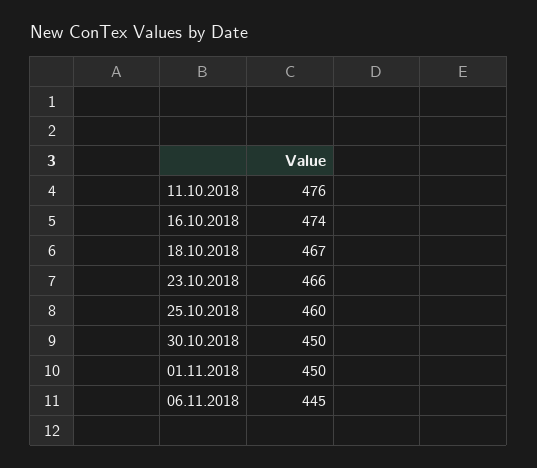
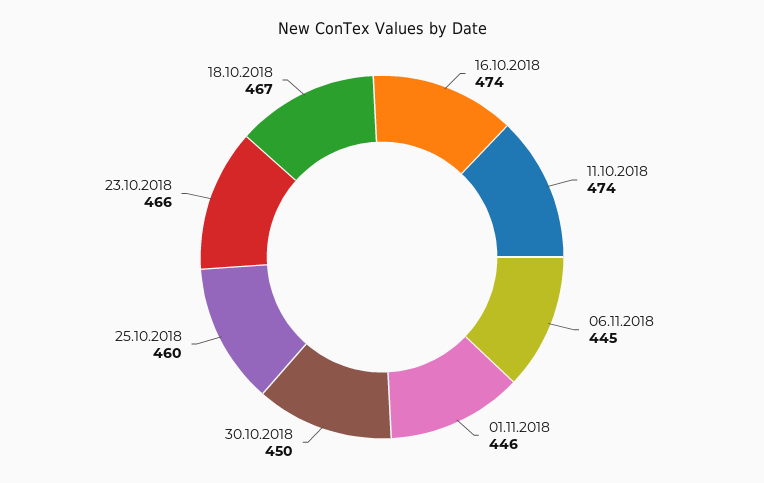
11.10.2018: 476 -> 474
01.11.2018: 450 -> 446

